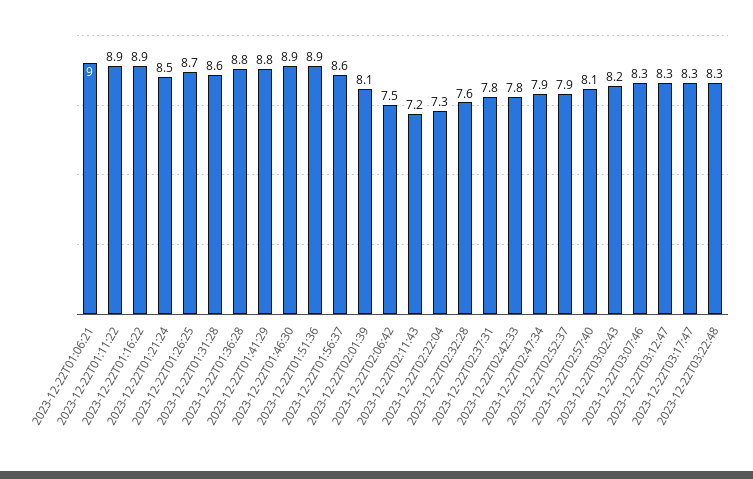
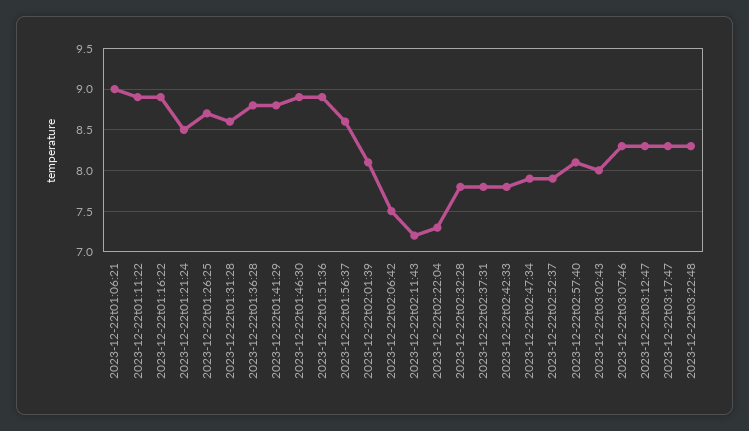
2023-12-22T02:32:28: 7.6 -> 7.8
2023-12-22T03:02:43: 8.2 -> 8

